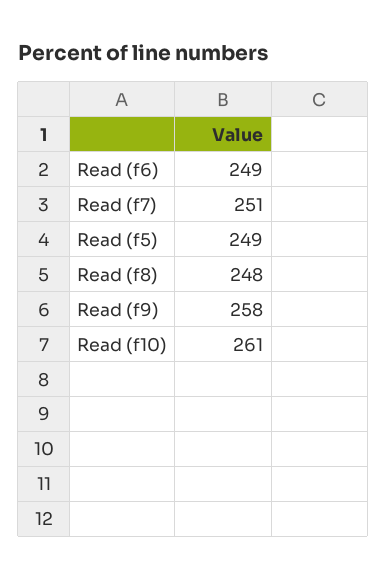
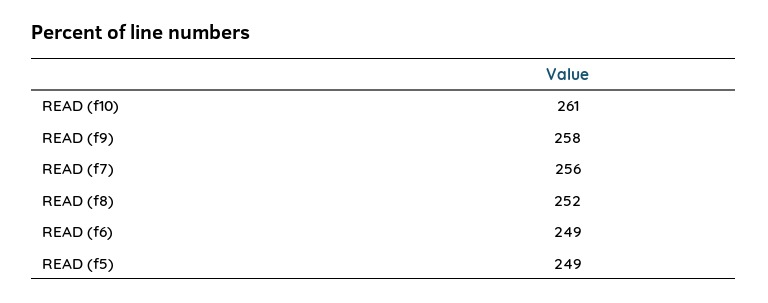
Read (f7): 251 -> 256
Read (f8): 248 -> 252

